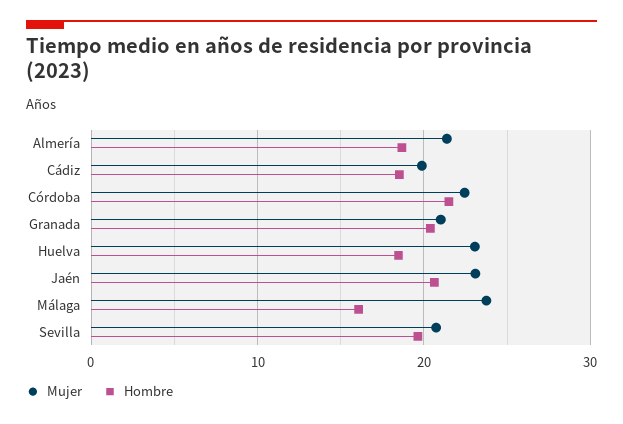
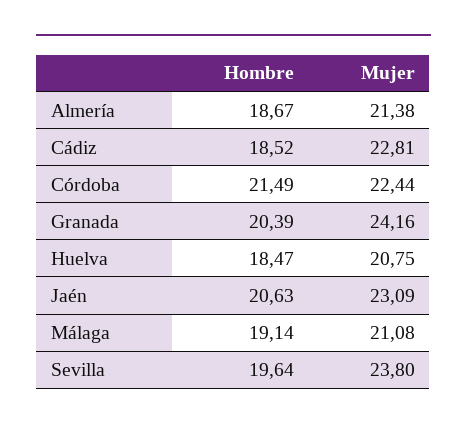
Mujer, Cádiz: 20 -> 22.81
Mujer, Granada: 21 -> 24.16
Mujer, Huelva: 23 -> 20.75
Mujer, Málaga: 24 -> 21.08
Hombre, Málaga: 16 -> 19.14
Mujer, Sevilla: 21 -> 23.8

